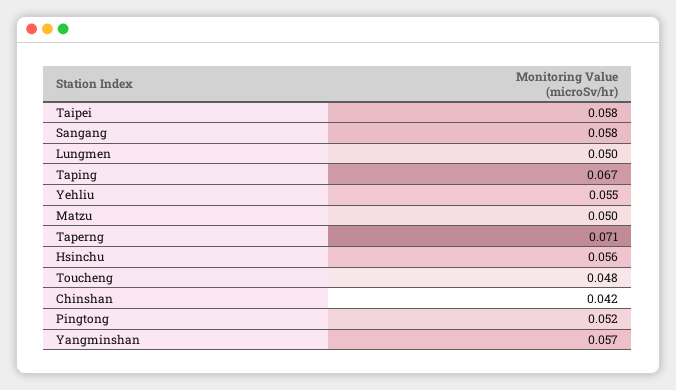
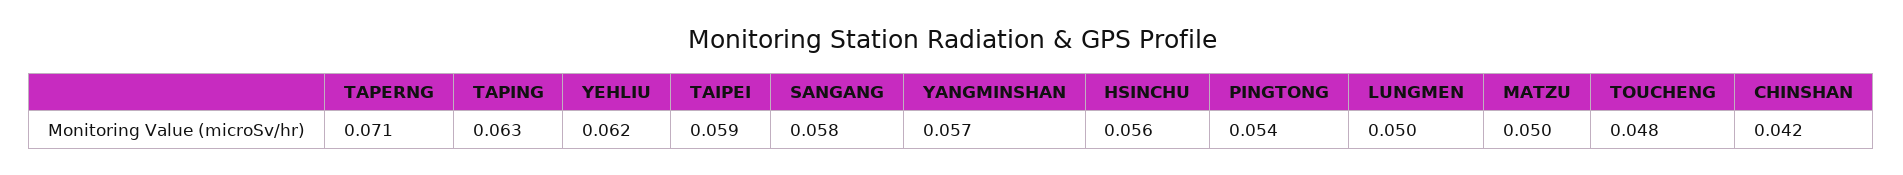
Taipei: 0.058 -> 0.059
Taping: 0.067 -> 0.063
Yehliu: 0.055 -> 0.062
Pingtong: 0.052 -> 0.054

